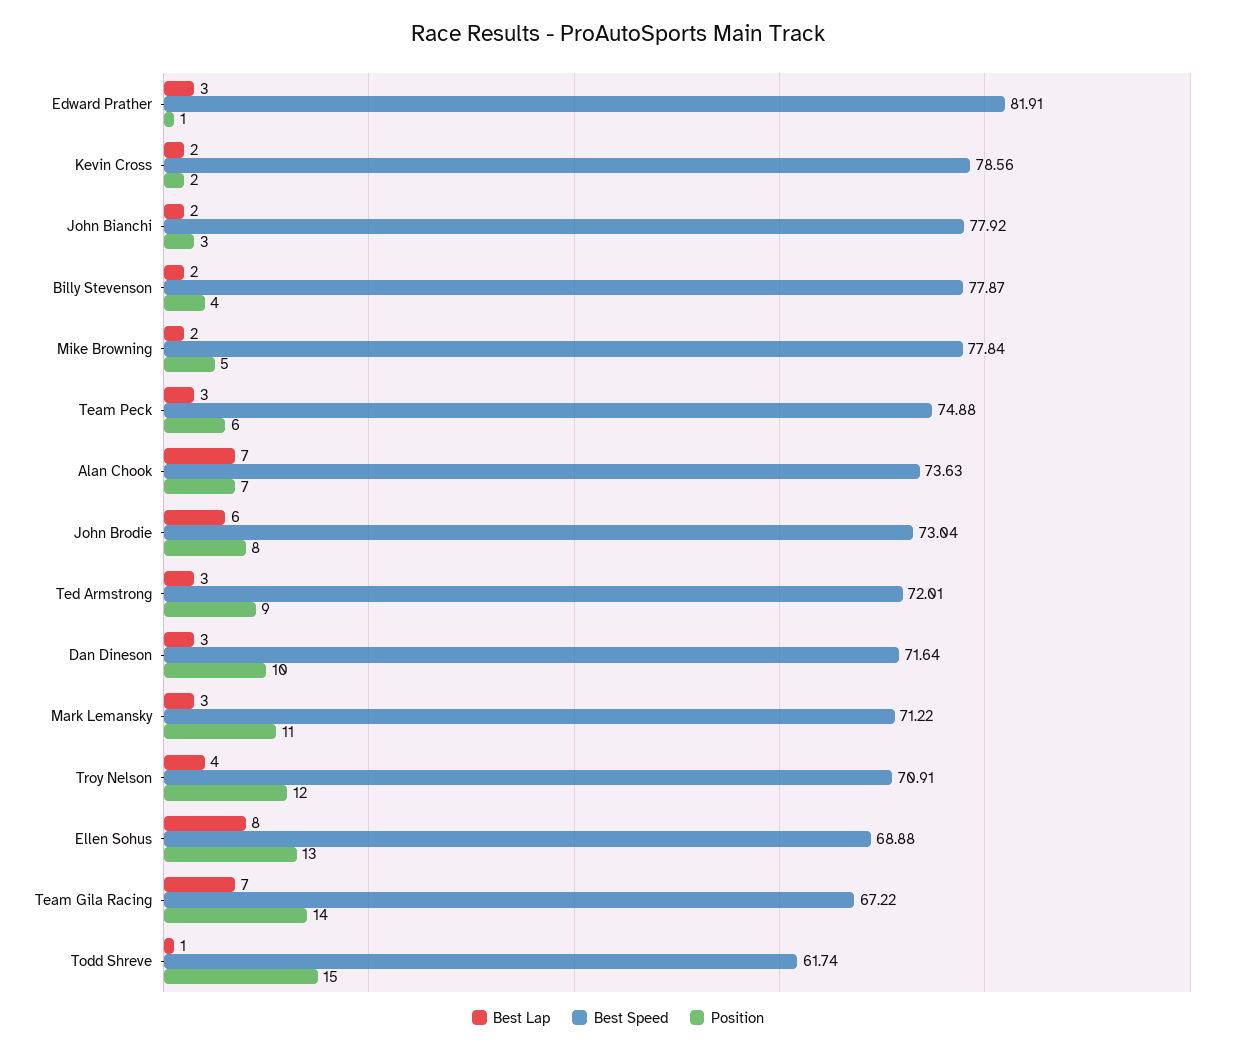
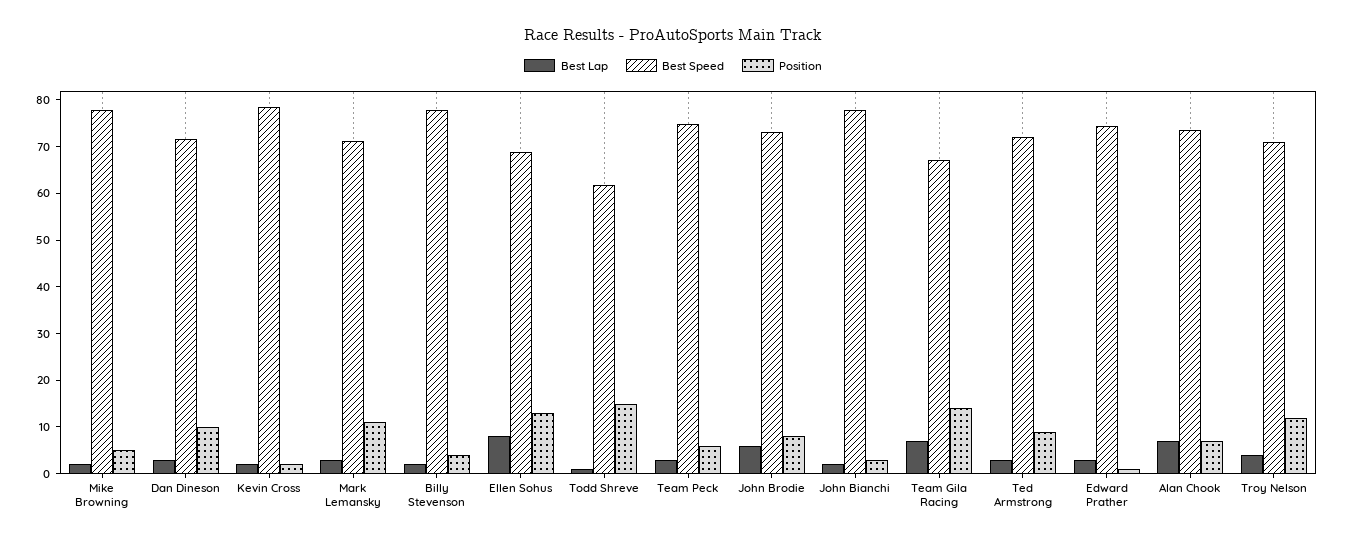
Best Speed, Edward Prather: 81.91 -> 74

